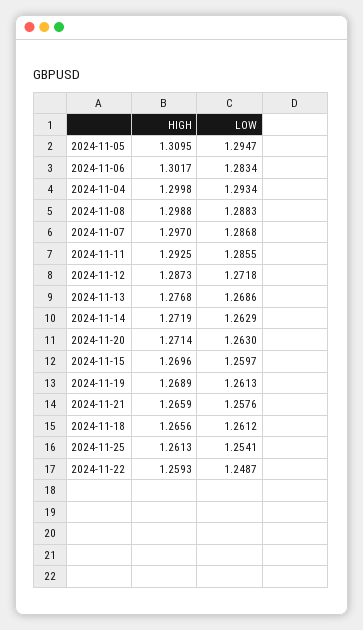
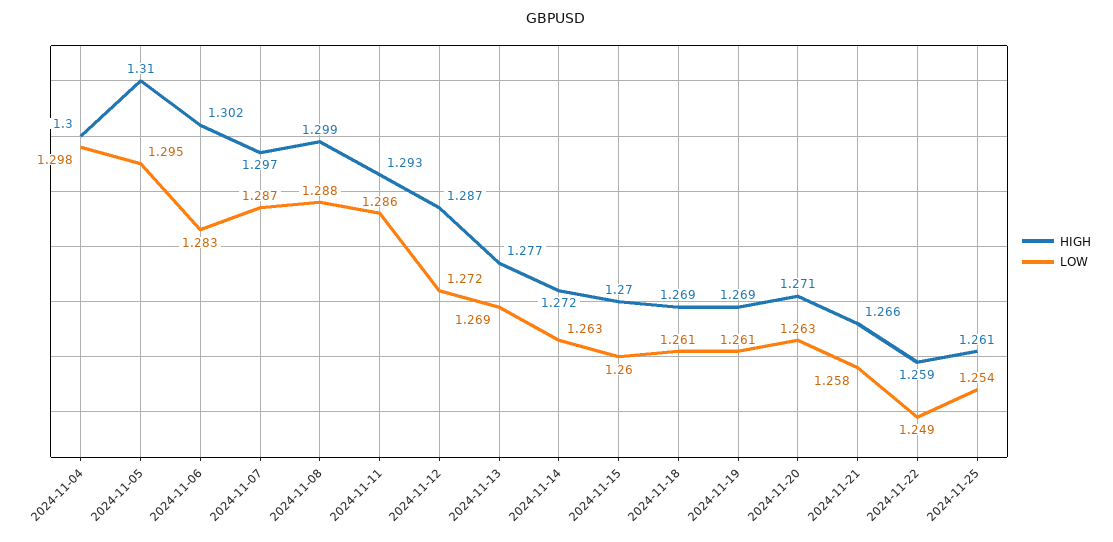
LOW, 2024-11-04: 1.2934 -> 1.298
HIGH, 2024-11-18: 1.2656 -> 1.269

